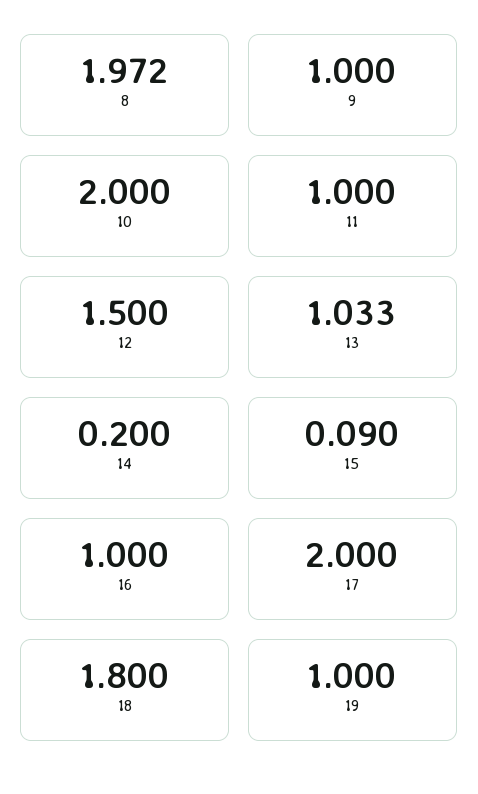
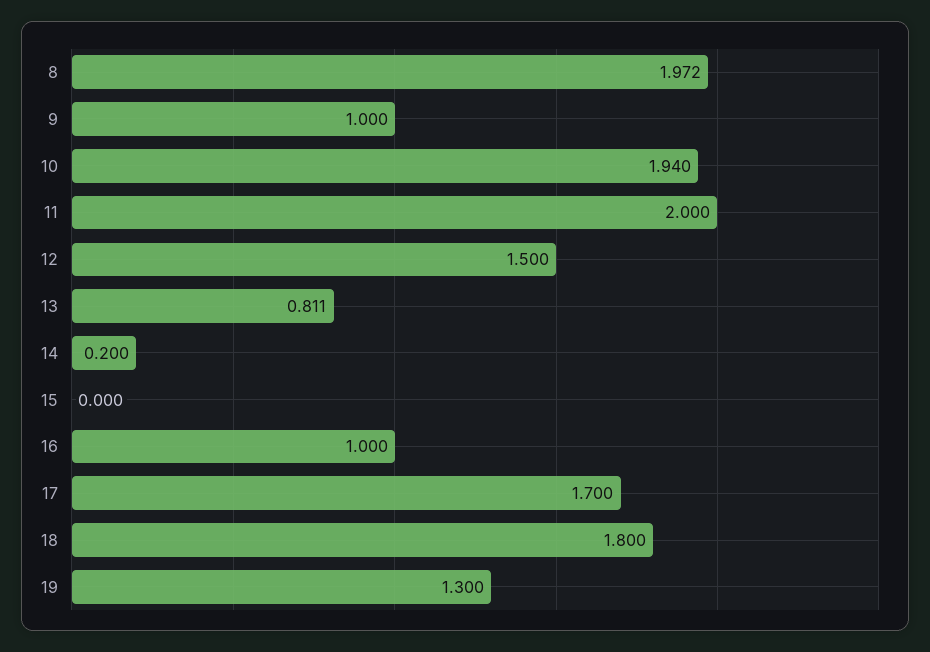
10: 2 -> 1.94
11: 1 -> 2
13: 1.033 -> 0.811
15: 0.09 -> 0
17: 2 -> 1.7
19: 1 -> 1.3

